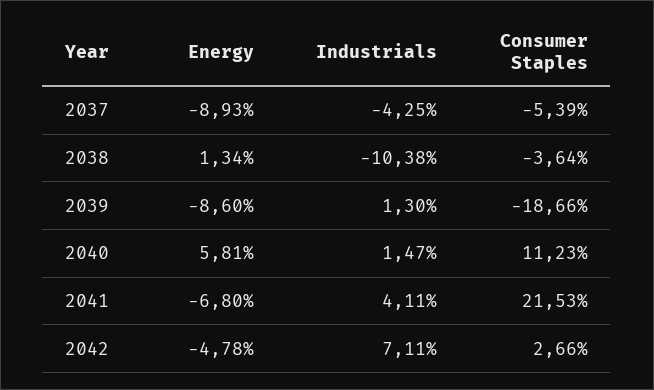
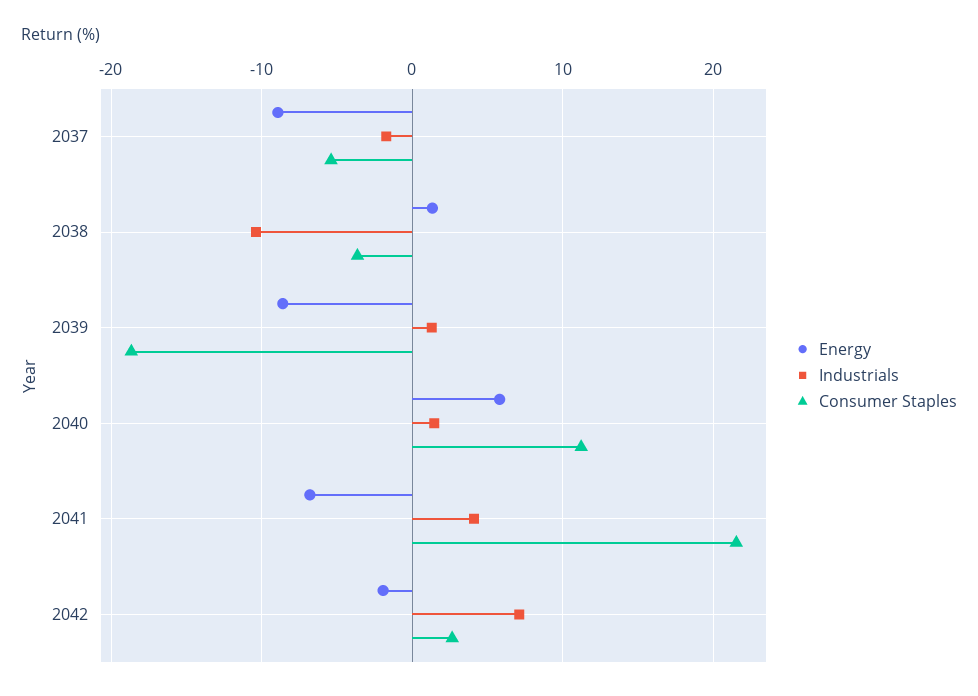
Industrials, 2037: -4.25 -> -2
Energy, 2042: -4.78 -> -2

